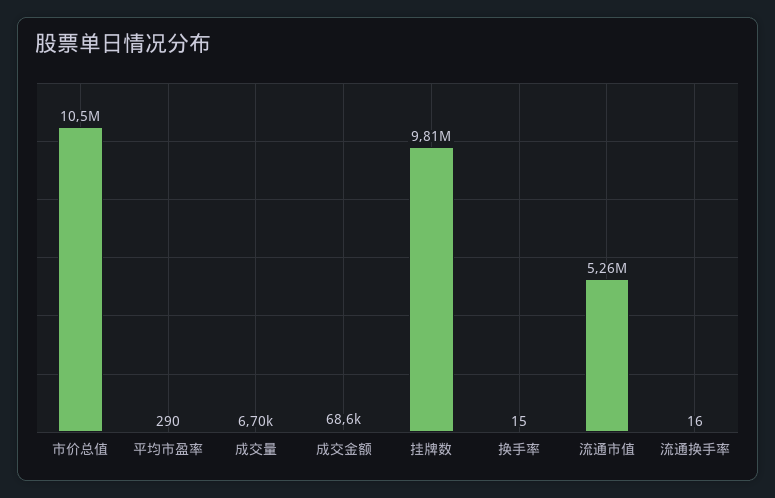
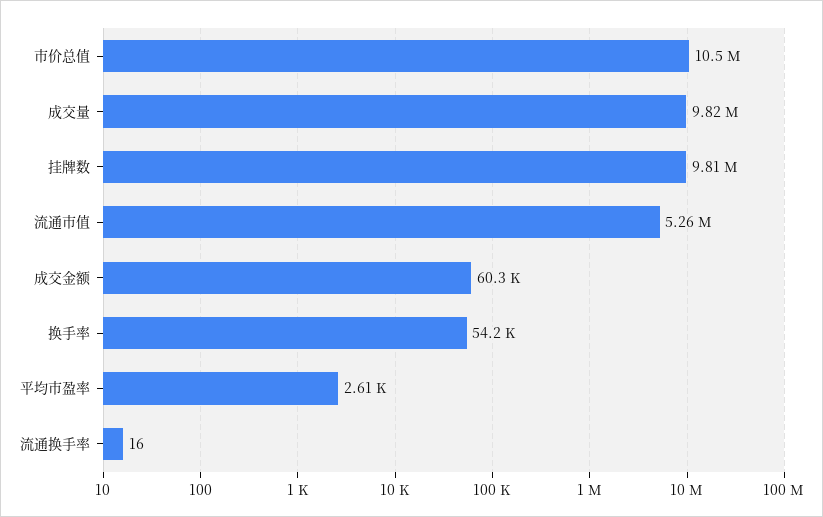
平均市盈率: 290 -> 2610
成交量: 6700 -> 9820000
成交金额: 68600 -> 60300
换手率: 15 -> 54200

